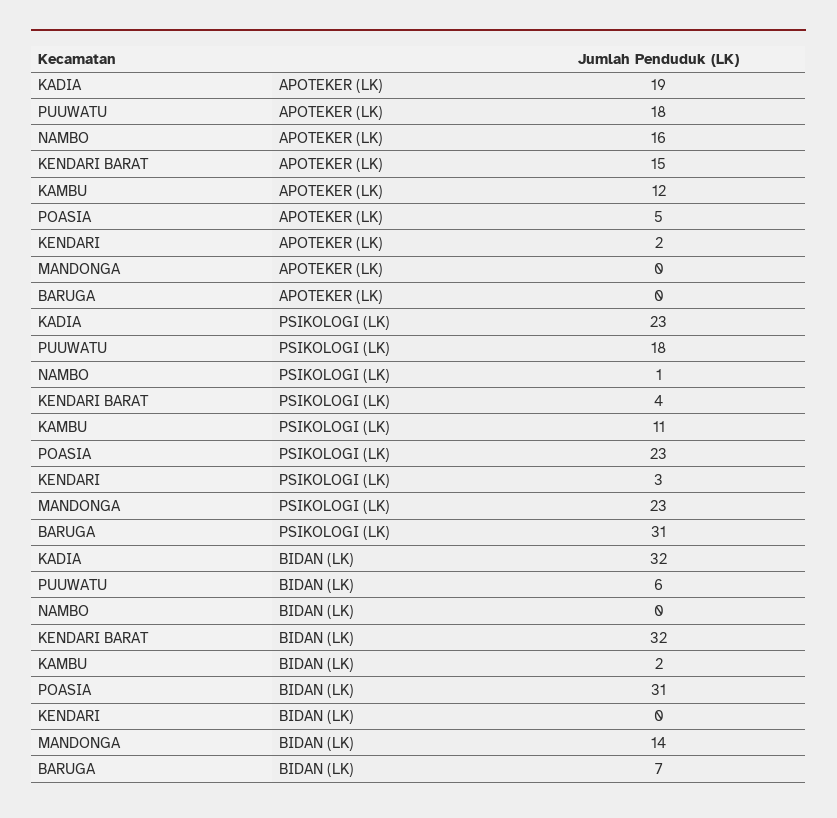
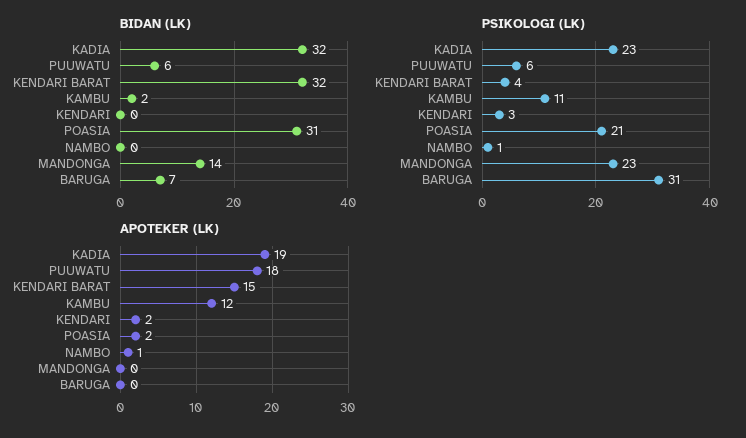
APOTEKER (LK), NAMBO: 16 -> 1
APOTEKER (LK), POASIA: 5 -> 2
PSIKOLOGI (LK), PUUWATU: 18 -> 6
PSIKOLOGI (LK), POASIA: 23 -> 21

